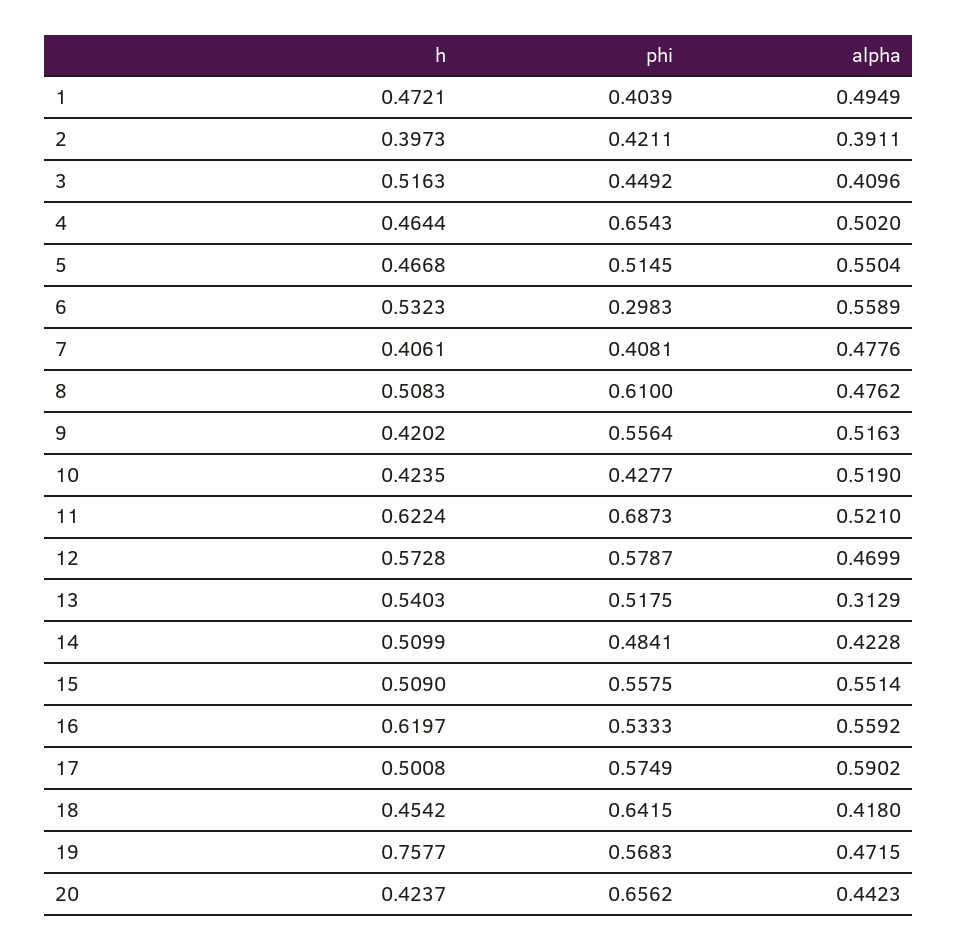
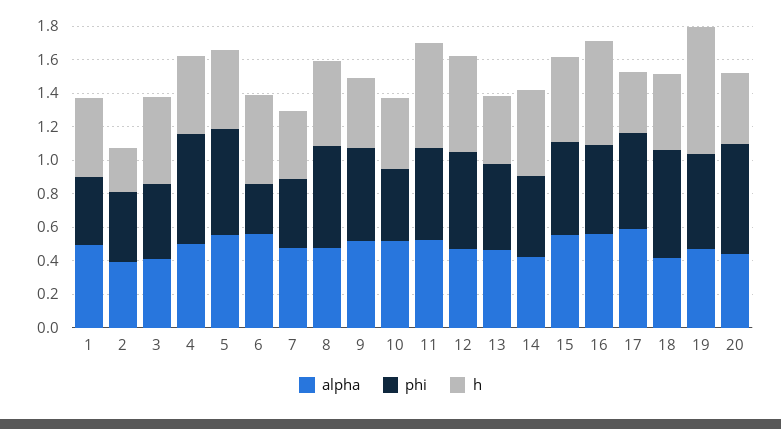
h, 2: 0.3973 -> 0.25
phi, 5: 0.5145 -> 0.65
phi, 11: 0.6873 -> 0.55
h, 13: 0.5403 -> 0.4
alpha, 13: 0.3129 -> 0.45
h, 17: 0.5008 -> 0.35

